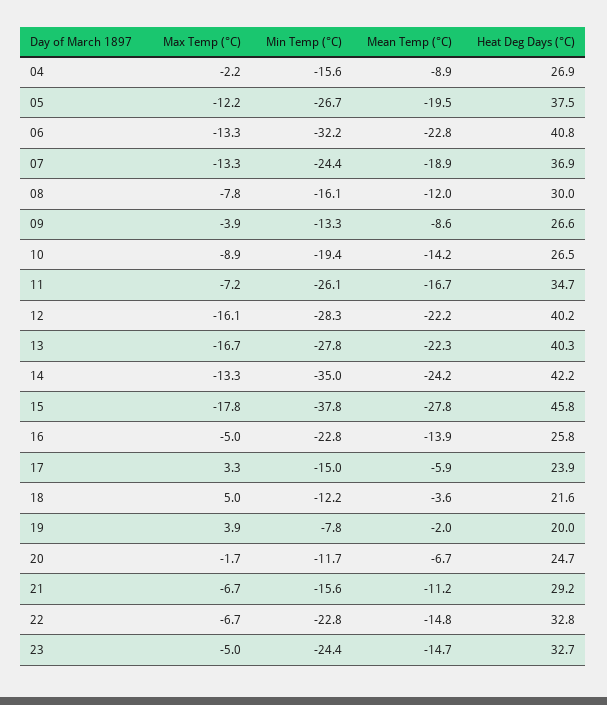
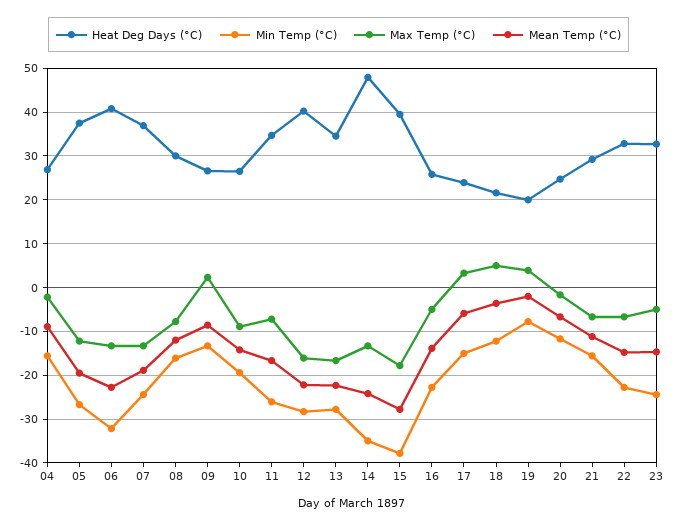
Max Temp (°C), 09: -3.9 -> 2
Heat Deg Days (°C), 13: 40.3 -> 34
Heat Deg Days (°C), 14: 42.2 -> 48
Heat Deg Days (°C), 15: 45.8 -> 40

